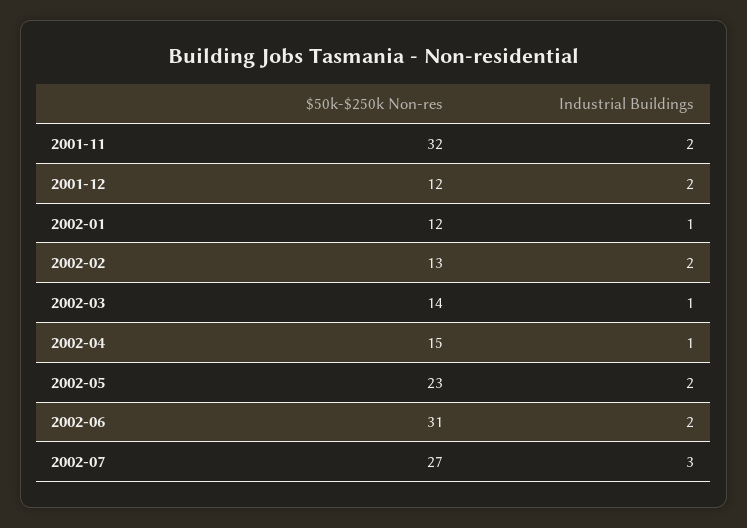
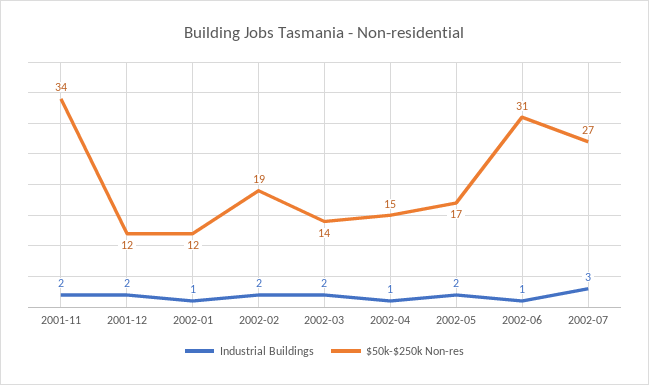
$50k-$250k Non-res, 2001-11: 32 -> 34
$50k-$250k Non-res, 2002-02: 13 -> 19
Industrial Buildings, 2002-03: 1 -> 2
$50k-$250k Non-res, 2002-05: 23 -> 17
Industrial Buildings, 2002-06: 2 -> 1

